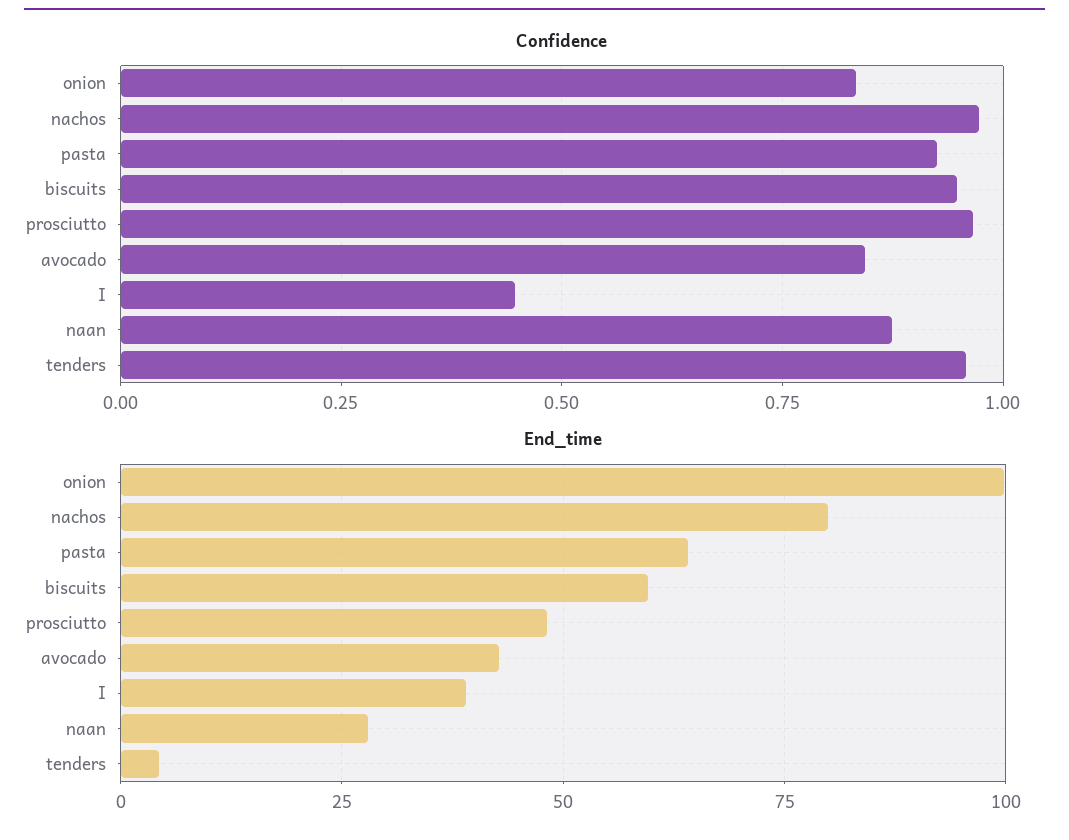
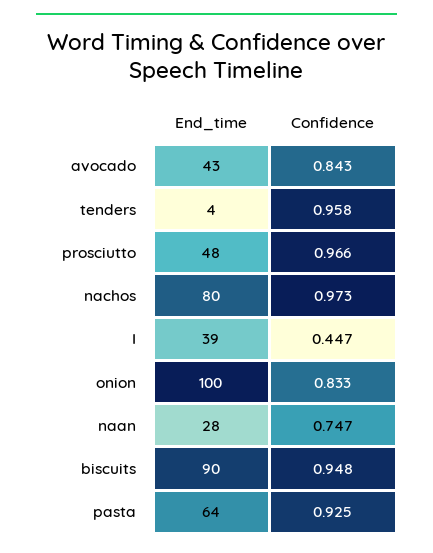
Confidence, naan: 0.875 -> 0.747
End_time, biscuits: 60 -> 90

